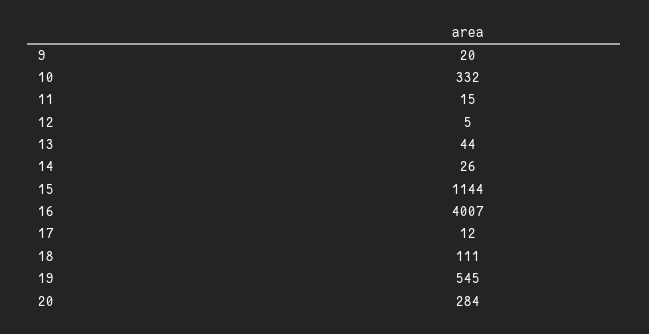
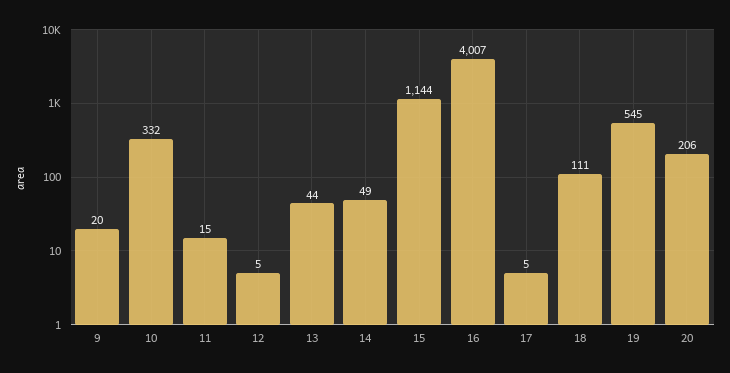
14: 26 -> 49
17: 12 -> 5
20: 284 -> 206

